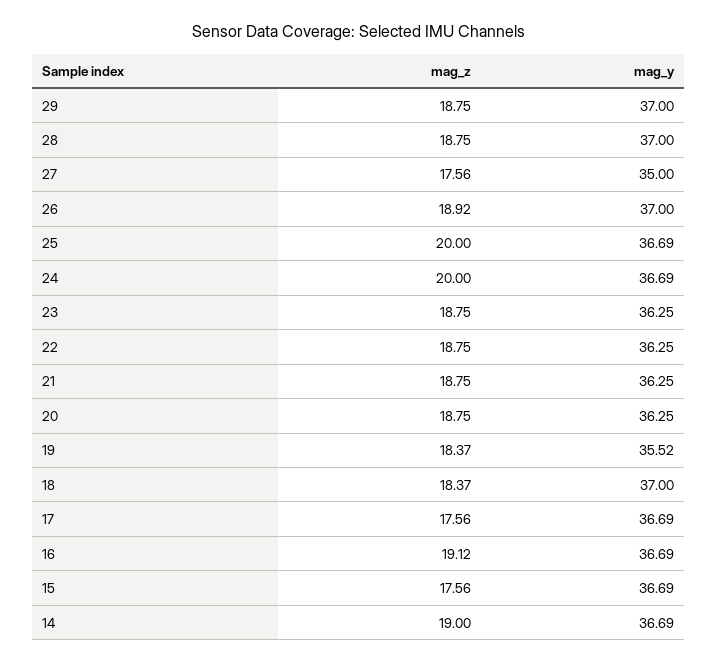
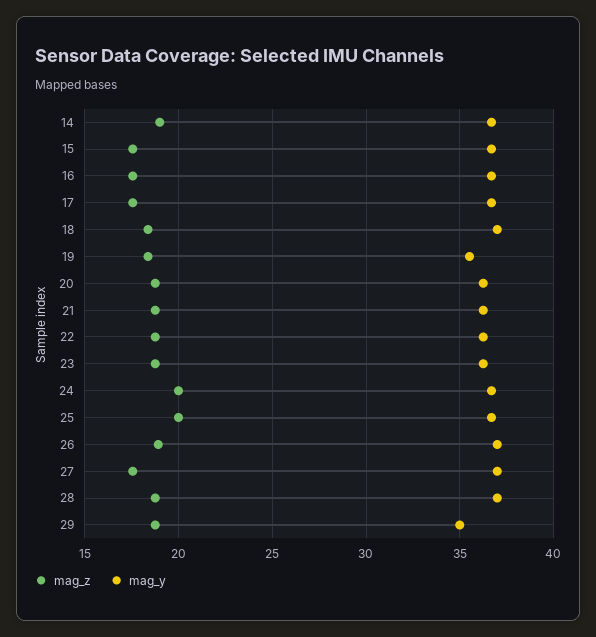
mag_y, 29: 37 -> 35
mag_y, 27: 35 -> 37
mag_z, 16: 19.12 -> 17.5

